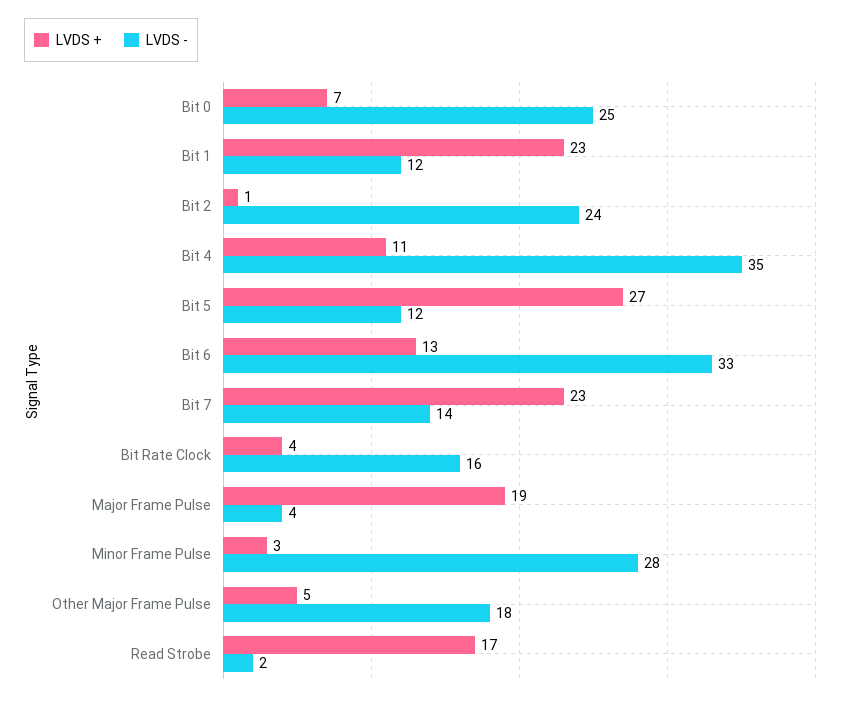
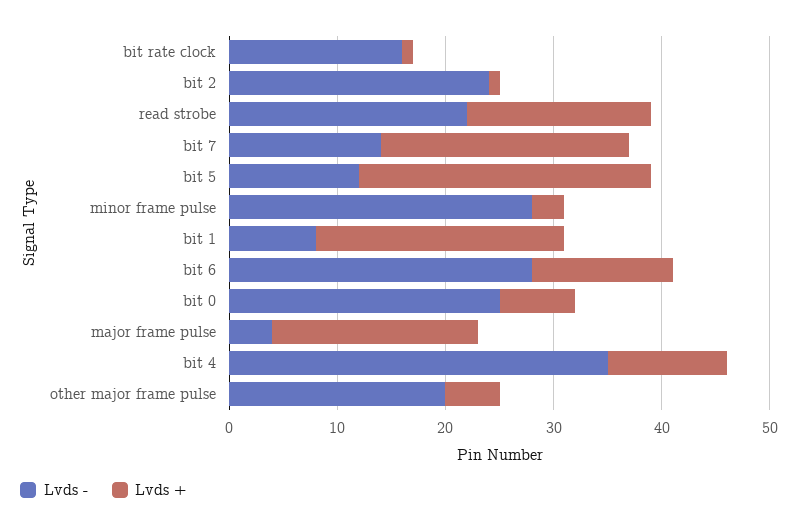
LVDS -, Bit 1: 12 -> 8
LVDS -, Bit 6: 33 -> 28
LVDS +, Bit Rate Clock: 4 -> 1
LVDS -, Other Major Frame Pulse: 18 -> 20
LVDS -, Read Strobe: 2 -> 22

